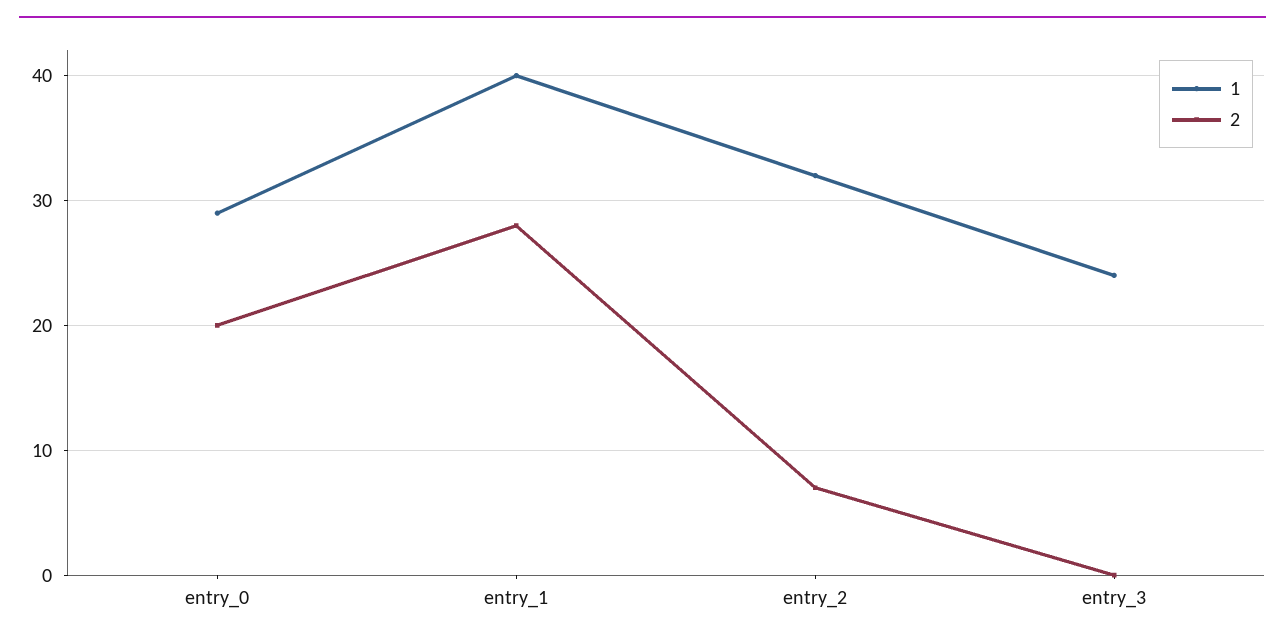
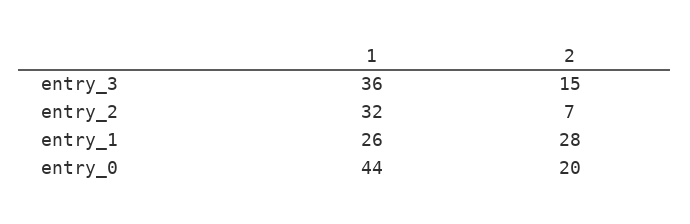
1, entry_0: 29 -> 44
1, entry_1: 40 -> 26
1, entry_3: 24 -> 36
2, entry_3: 0 -> 15

